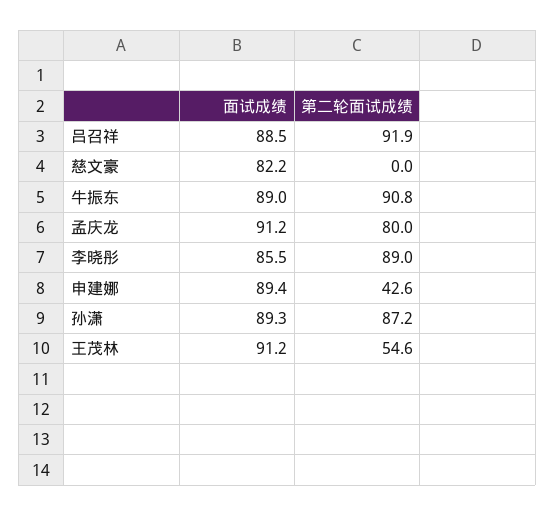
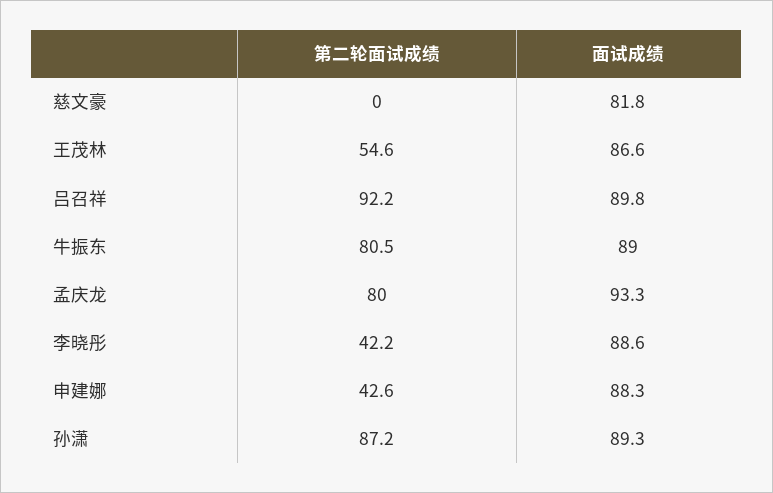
面试成绩, 吕召祥: 88.5 -> 89.8
第二轮面试成绩, 吕召祥: 91.9 -> 92.2
面试成绩, 慈文豪: 82.2 -> 81.8
第二轮面试成绩, 牛振东: 90.8 -> 80.5
面试成绩, 孟庆龙: 91.2 -> 93.3
面试成绩, 李晓彤: 85.5 -> 88.6
第二轮面试成绩, 李晓彤: 89 -> 42.2
面试成绩, 申建娜: 89.4 -> 88.3
面试成绩, 王茂林: 91.2 -> 86.6

